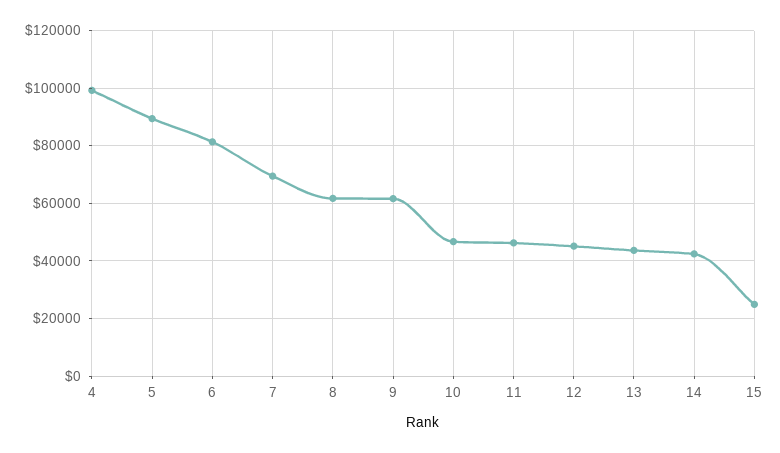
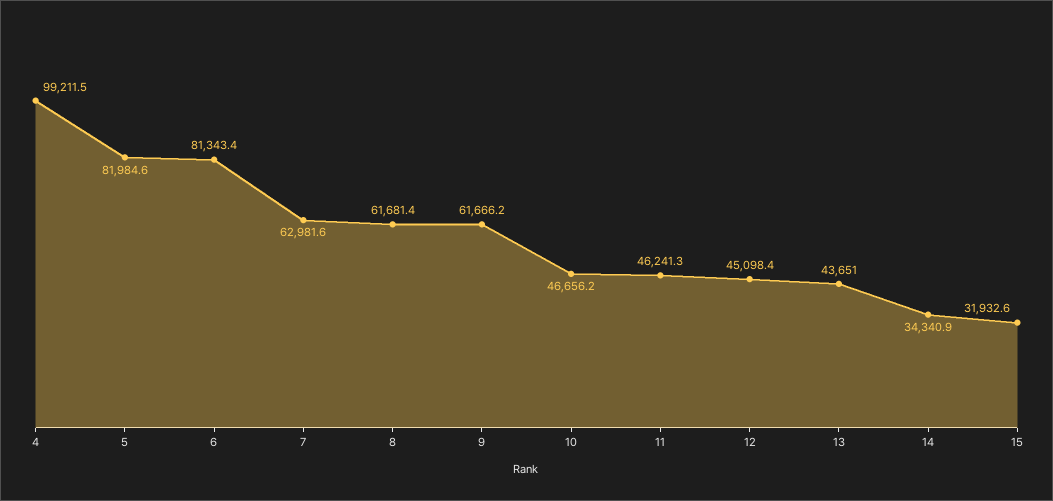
5: 90000 -> 81984.6
7: 70000 -> 62981.6
14: 42500 -> 34340.9
15: 25000 -> 31932.6

